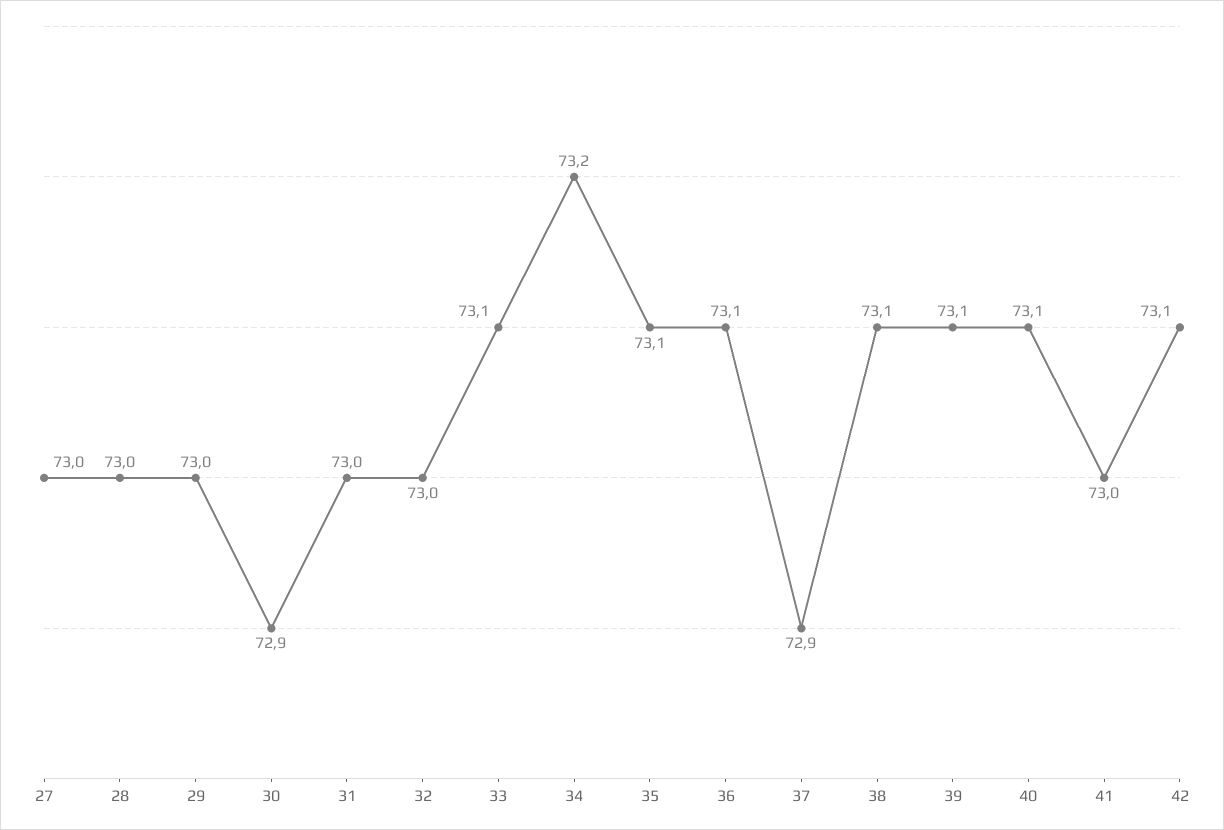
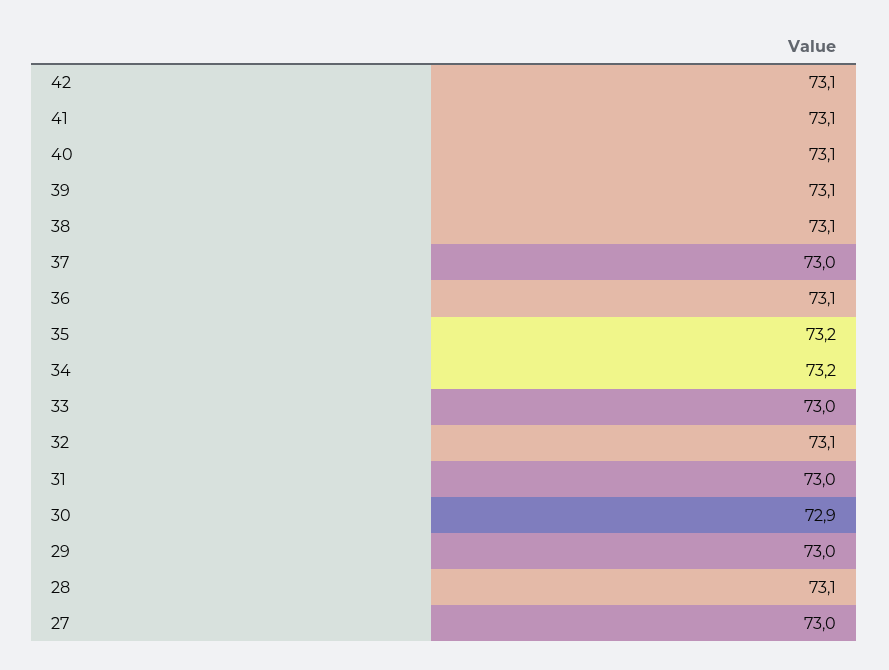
28: 73 -> 73.1
32: 73 -> 73.1
33: 73.1 -> 73
35: 73.1 -> 73.2
37: 72.9 -> 73
41: 73 -> 73.1

